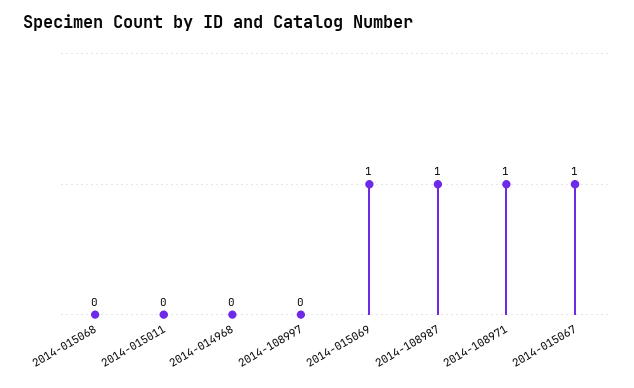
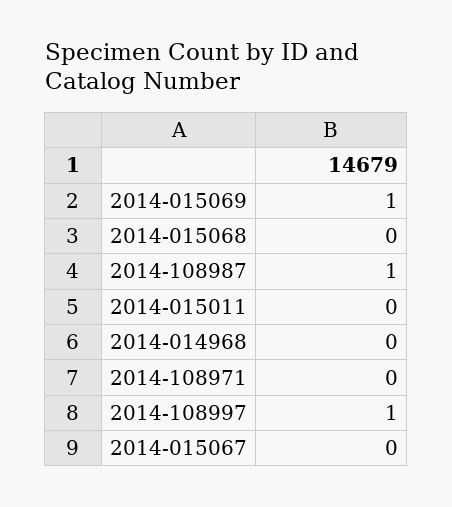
2014-108997: 0 -> 1
2014-108971: 1 -> 0
2014-015067: 1 -> 0

